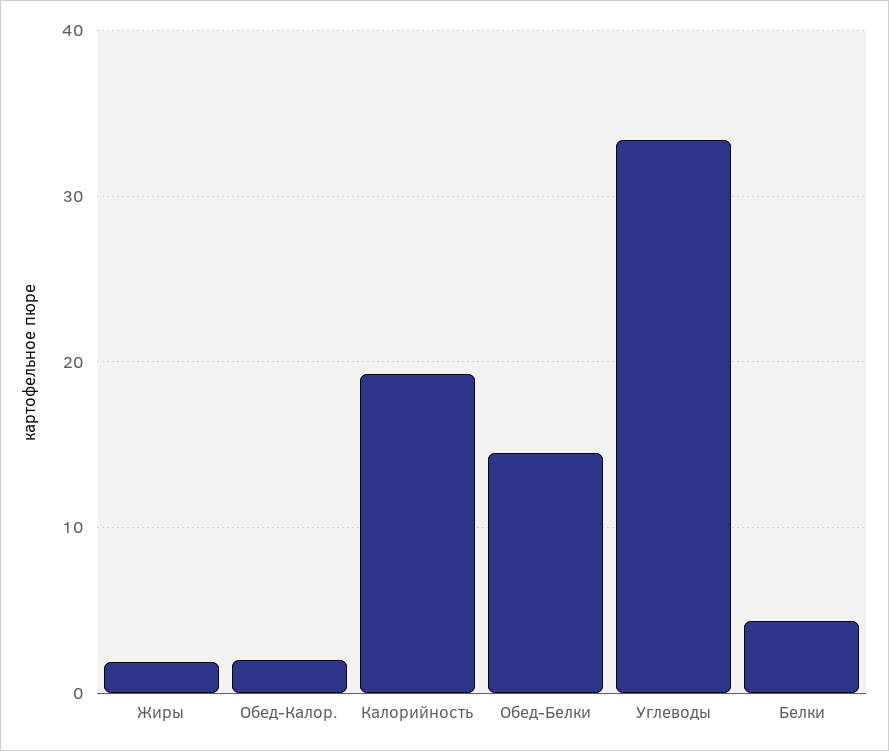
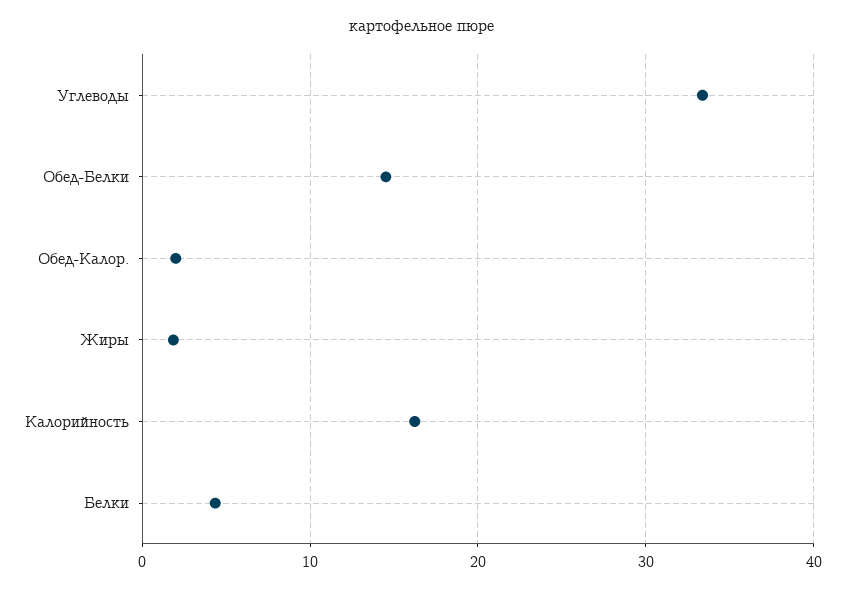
Калорийность: 19 -> 16

